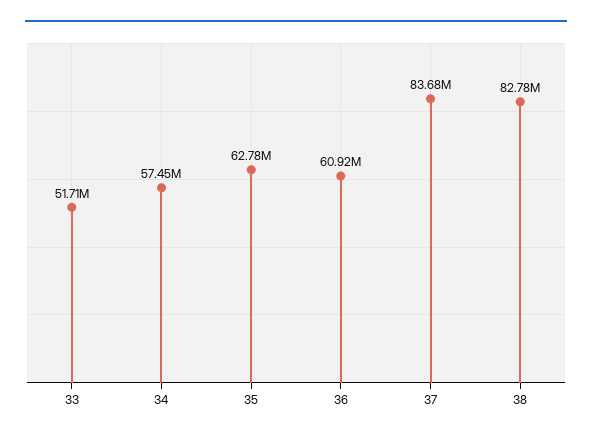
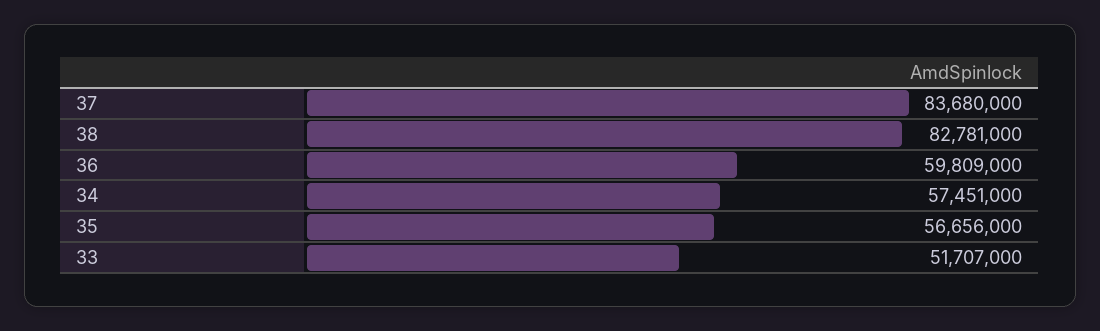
35: 62780000 -> 56656000
36: 60920000 -> 59809000

